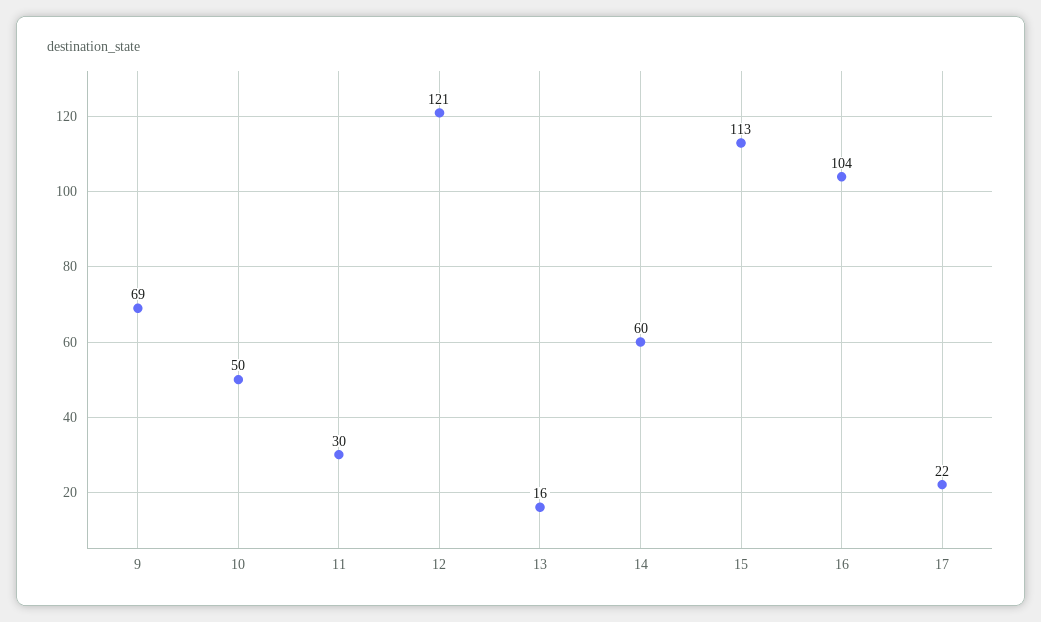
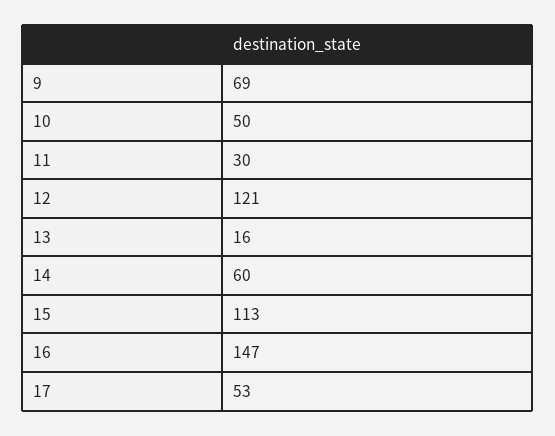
16: 104 -> 147
17: 22 -> 53

